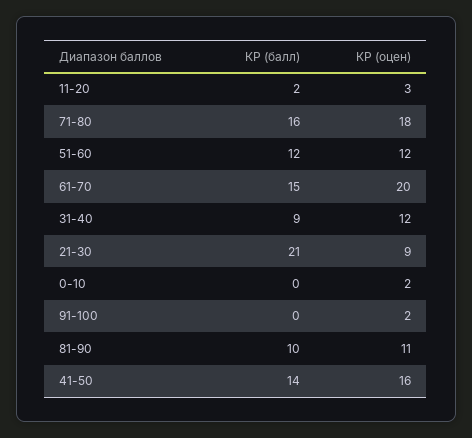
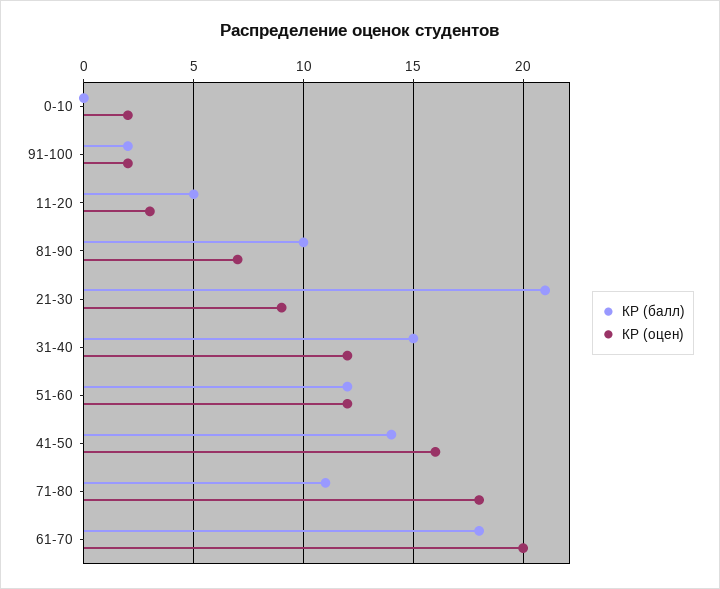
КР (балл), 11-20: 2 -> 5
КР (балл), 71-80: 16 -> 11
КР (балл), 61-70: 15 -> 18
КР (балл), 31-40: 9 -> 15
КР (балл), 91-100: 0 -> 2
КР (оцен), 81-90: 11 -> 7

